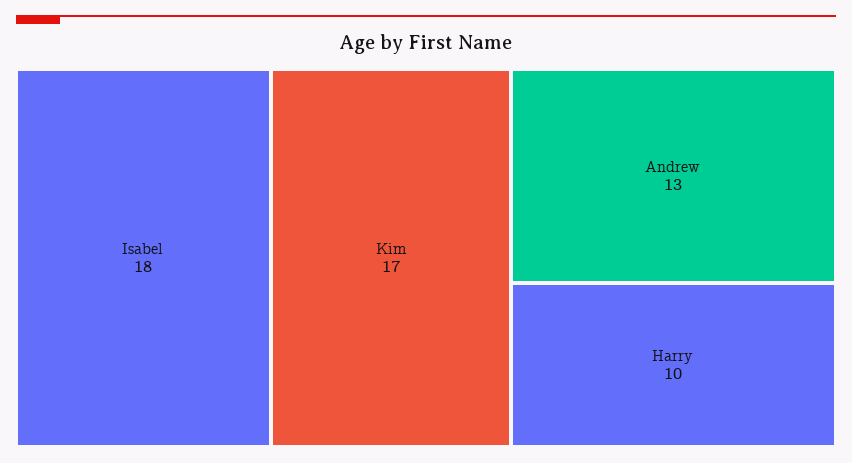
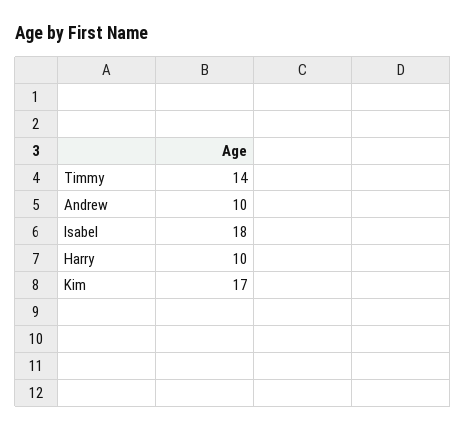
Andrew: 13 -> 10
Timmy: none -> 14

